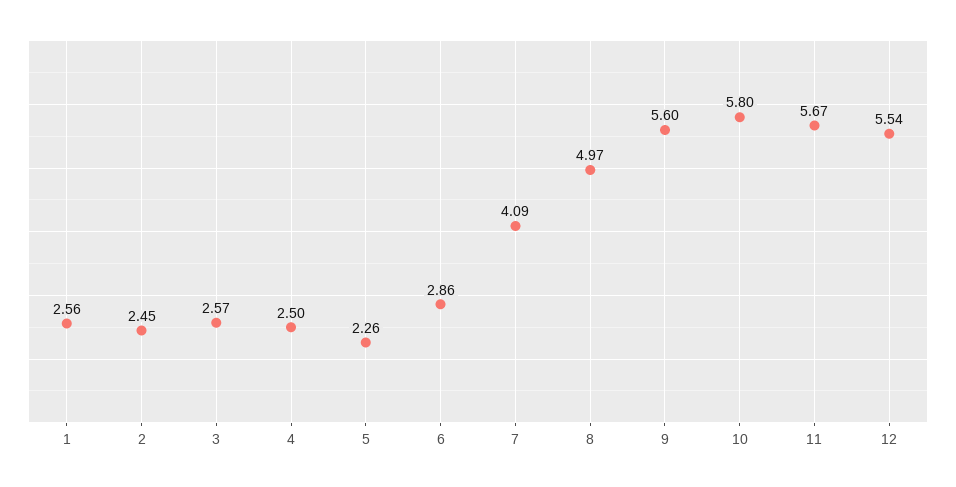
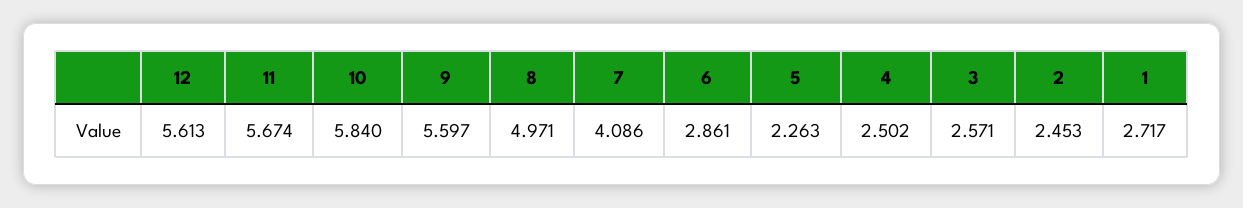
1: 2.56 -> 2.717
10: 5.8 -> 5.84
12: 5.54 -> 5.613

